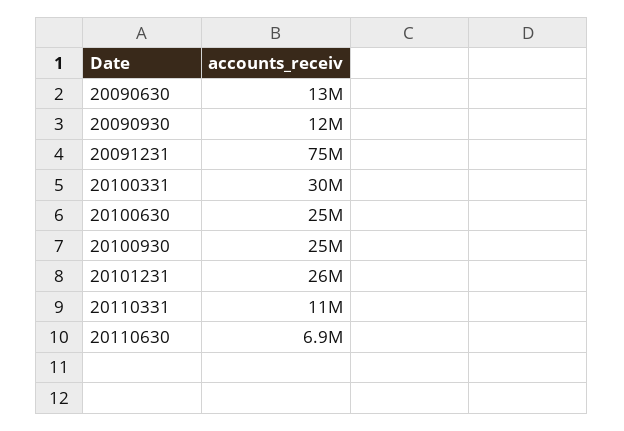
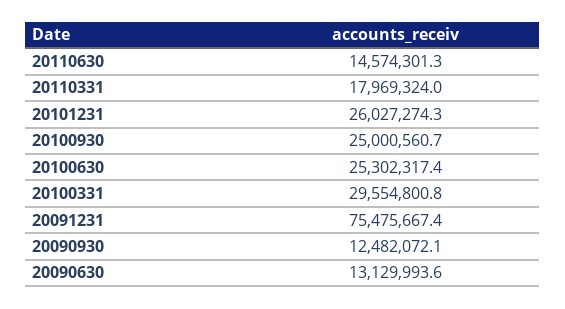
20110331: 11000000 -> 17969324
20110630: 6900000 -> 14574301.3

